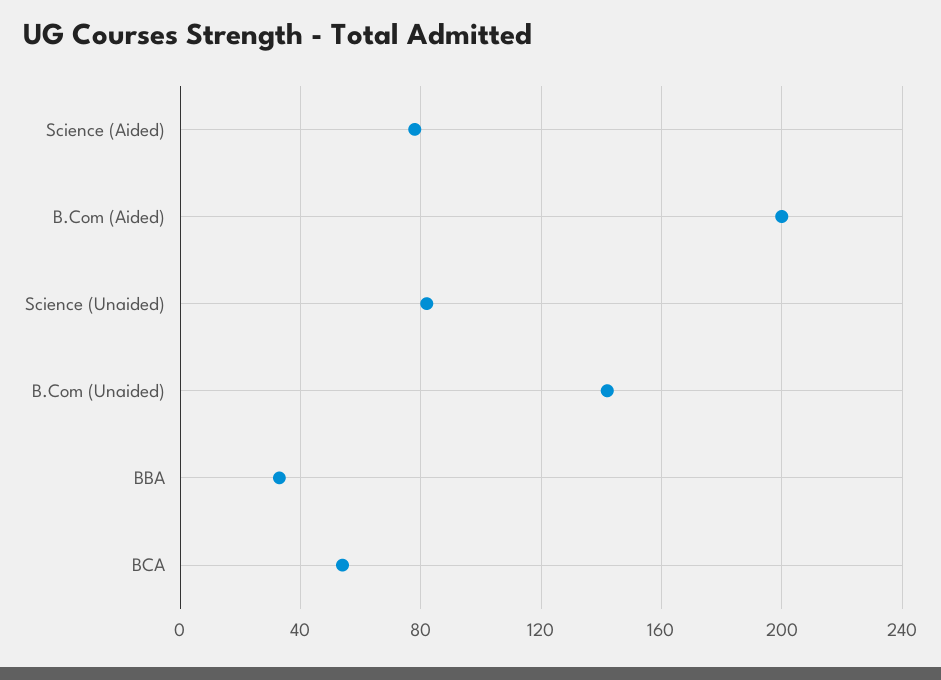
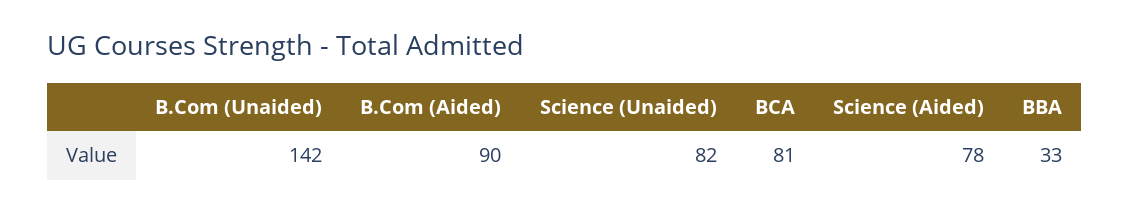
B.Com (Aided): 200 -> 90
BCA: 55 -> 81

